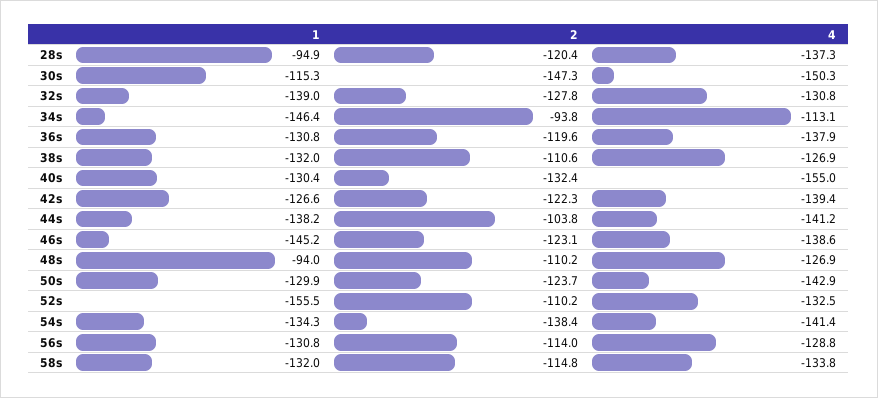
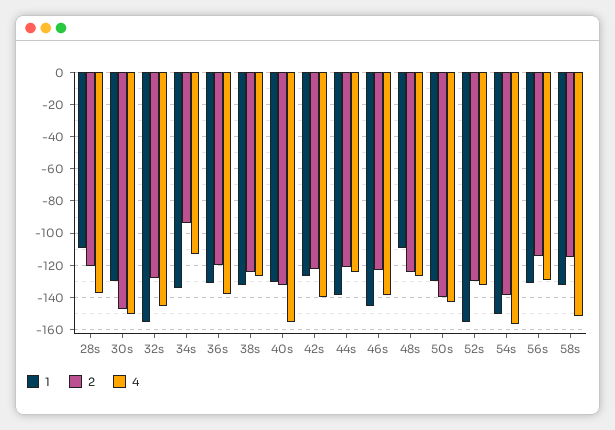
1, 28s: -94.9 -> -110
1, 30s: -115.3 -> -130
1, 32s: -139 -> -155
4, 32s: -130.8 -> -145
1, 34s: -146.4 -> -135
2, 38s: -110.6 -> -125
2, 44s: -103.8 -> -120
4, 44s: -141.2 -> -125
1, 48s: -94 -> -110
2, 48s: -110.2 -> -125
2, 50s: -123.7 -> -140
2, 52s: -110.2 -> -130
1, 54s: -134.3 -> -150
4, 54s: -141.4 -> -155
4, 58s: -133.8 -> -150

